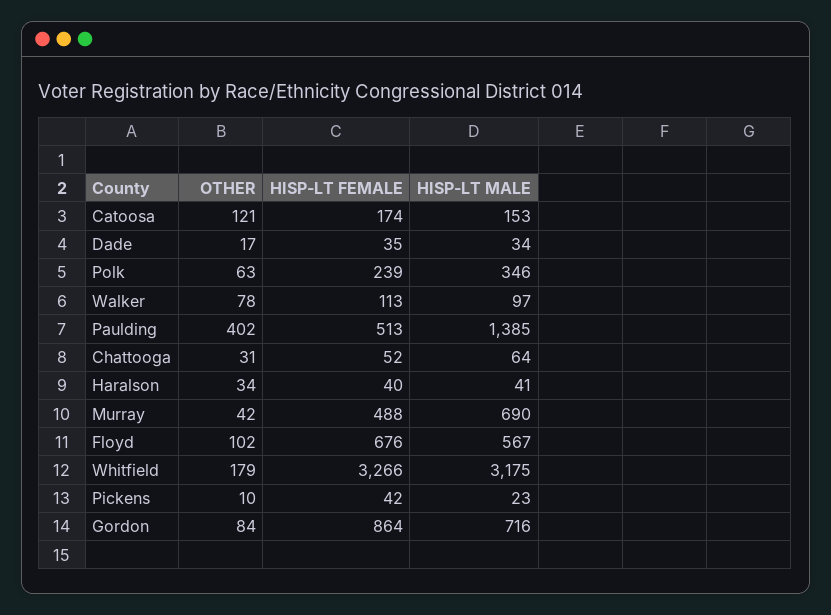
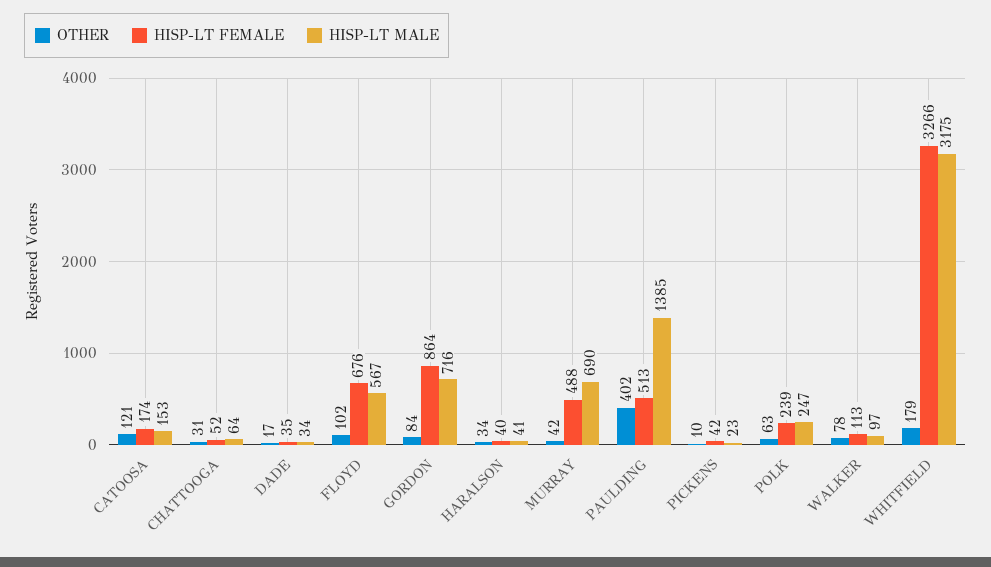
HISP-LT MALE, Polk: 346 -> 247

